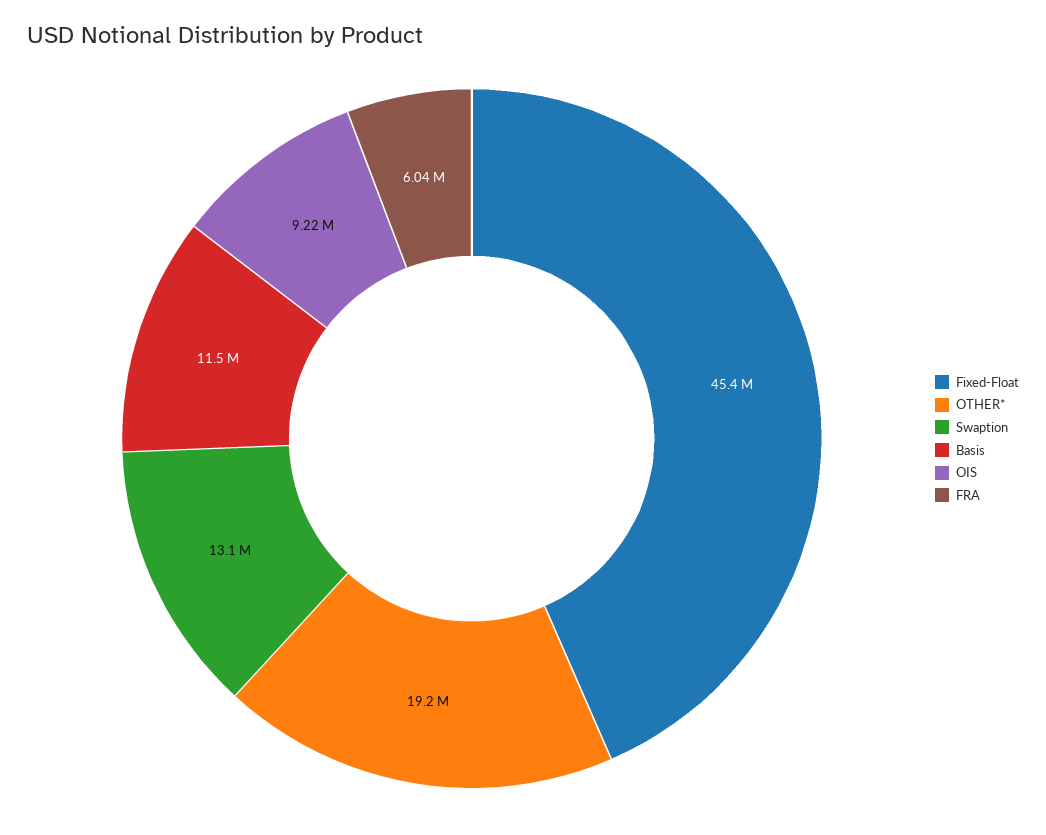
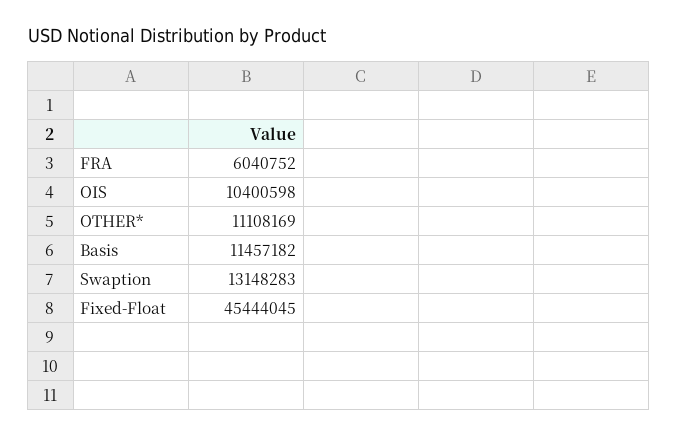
OTHER*: 19200000 -> 11108169
OIS: 9220000 -> 10400598

